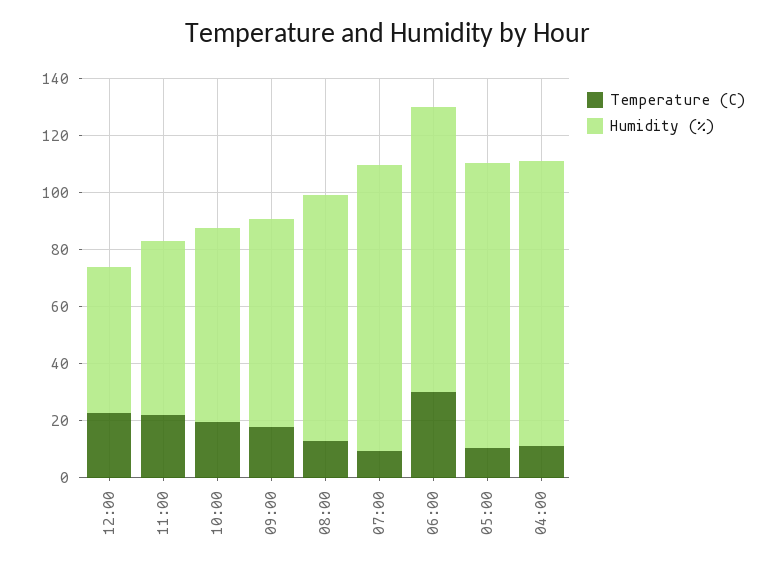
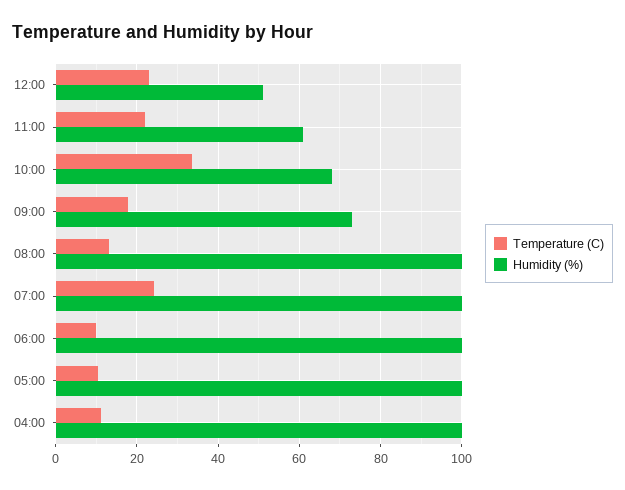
Temperature (C), 10:00: 20 -> 34
Humidity (%), 08:00: 85 -> 100
Temperature (C), 07:00: 10 -> 24
Temperature (C), 06:00: 30 -> 10

